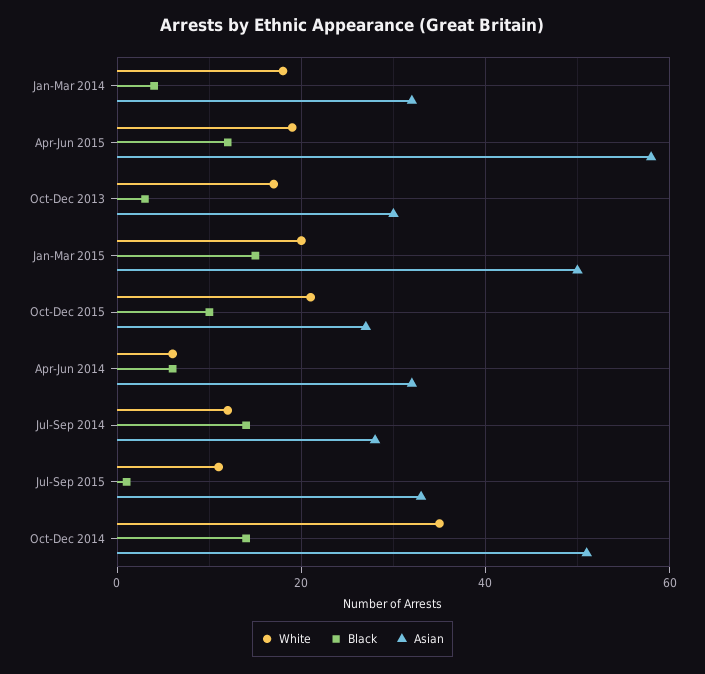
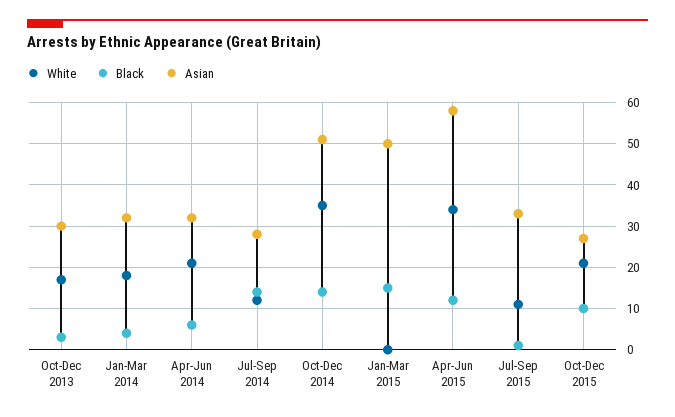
White, Apr-Jun 2015: 20 -> 35
White, Jan-Mar 2015: 20 -> 0
White, Apr-Jun 2014: 5 -> 20

